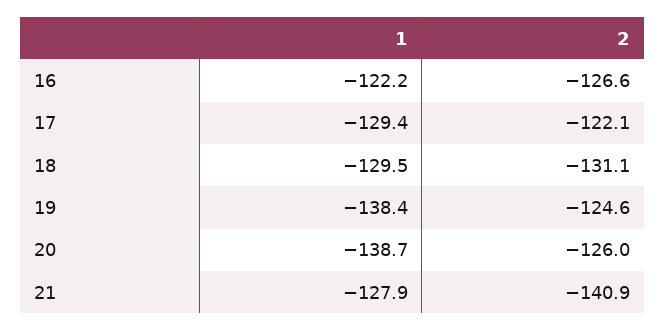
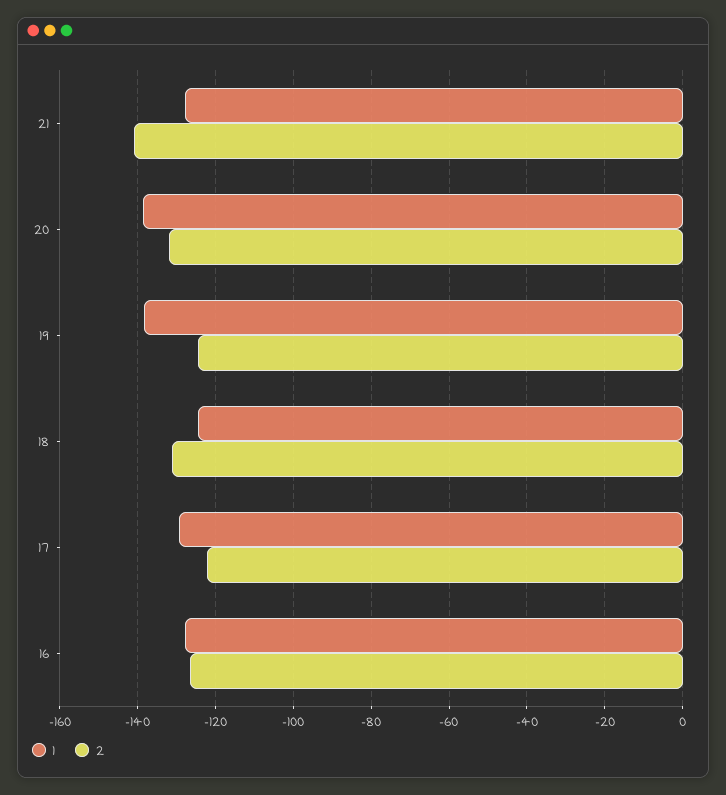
1, 16: -122.2 -> -128
1, 18: -129.5 -> -124
2, 20: -126 -> -132

